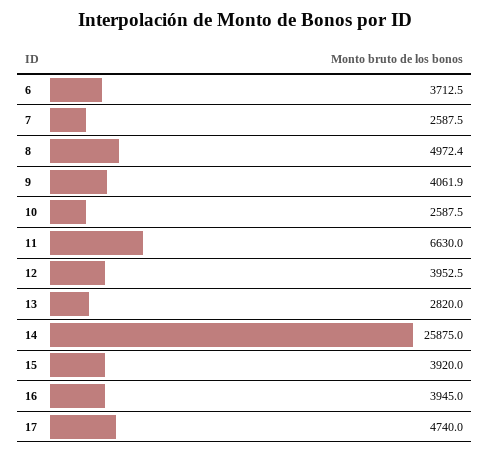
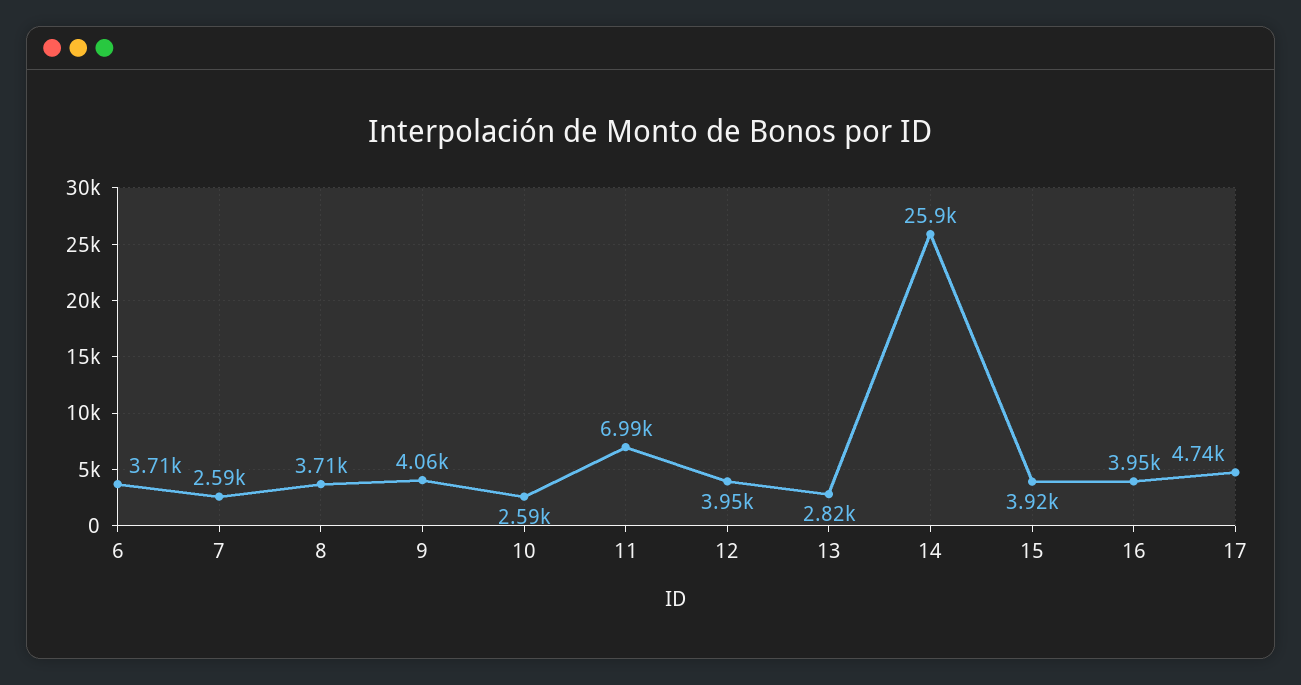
8: 4972.4 -> 3710
11: 6630 -> 6990

